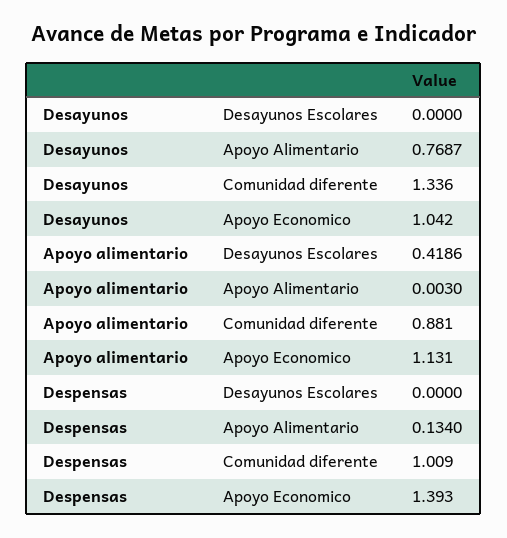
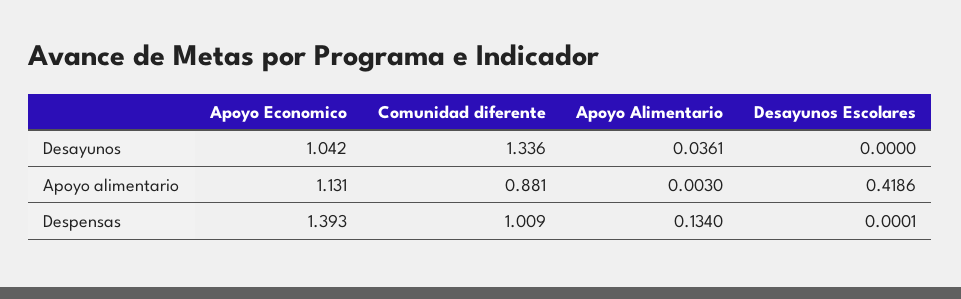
Desayunos, Apoyo Alimentario: 0.7687 -> 0.0361
Despensas, Desayunos Escolares: 0 -> 0.0001

